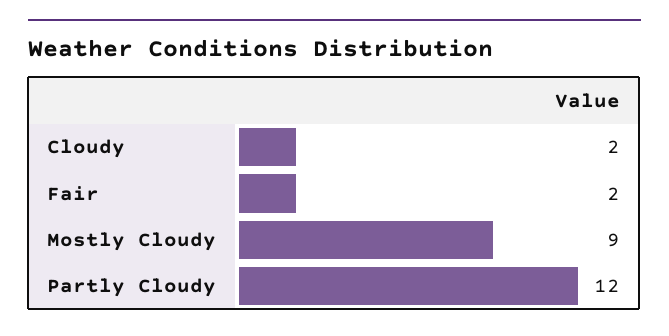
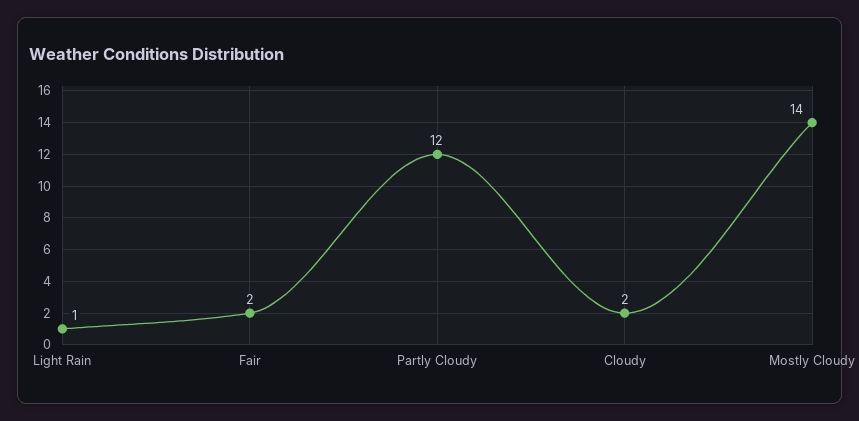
Mostly Cloudy: 9 -> 14
Light Rain: none -> 1

